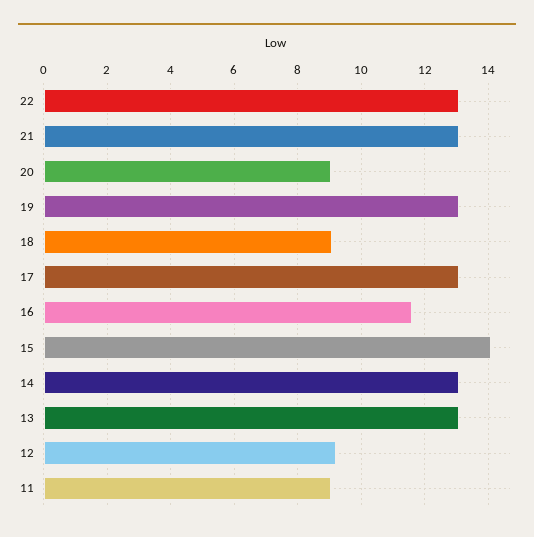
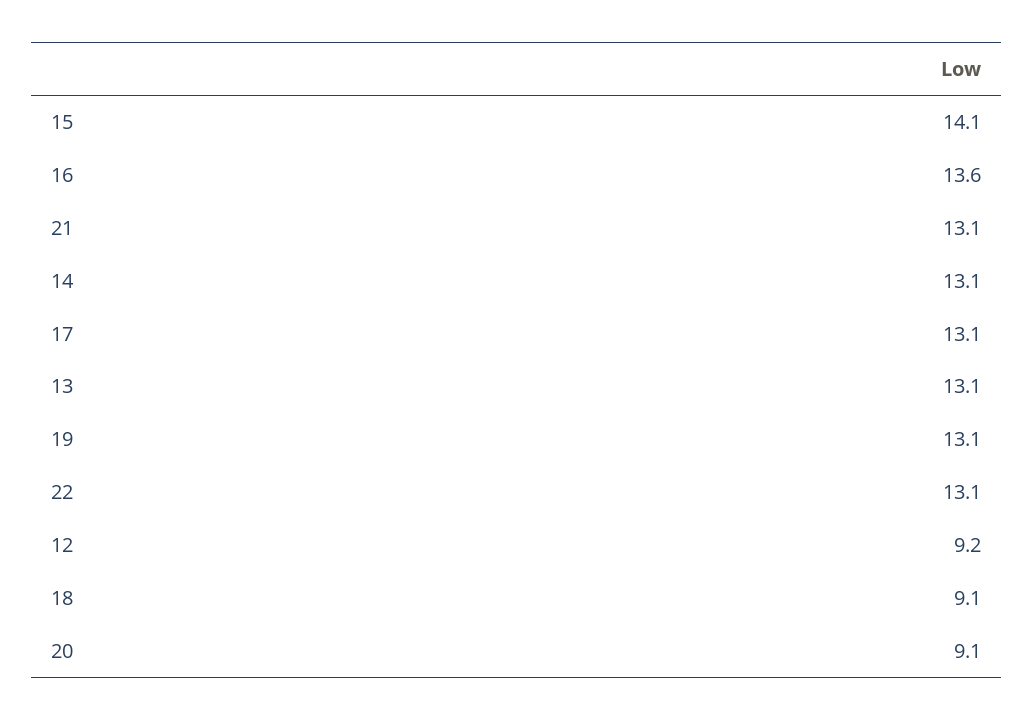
16: 11.6 -> 13.6
11: 9 -> none

